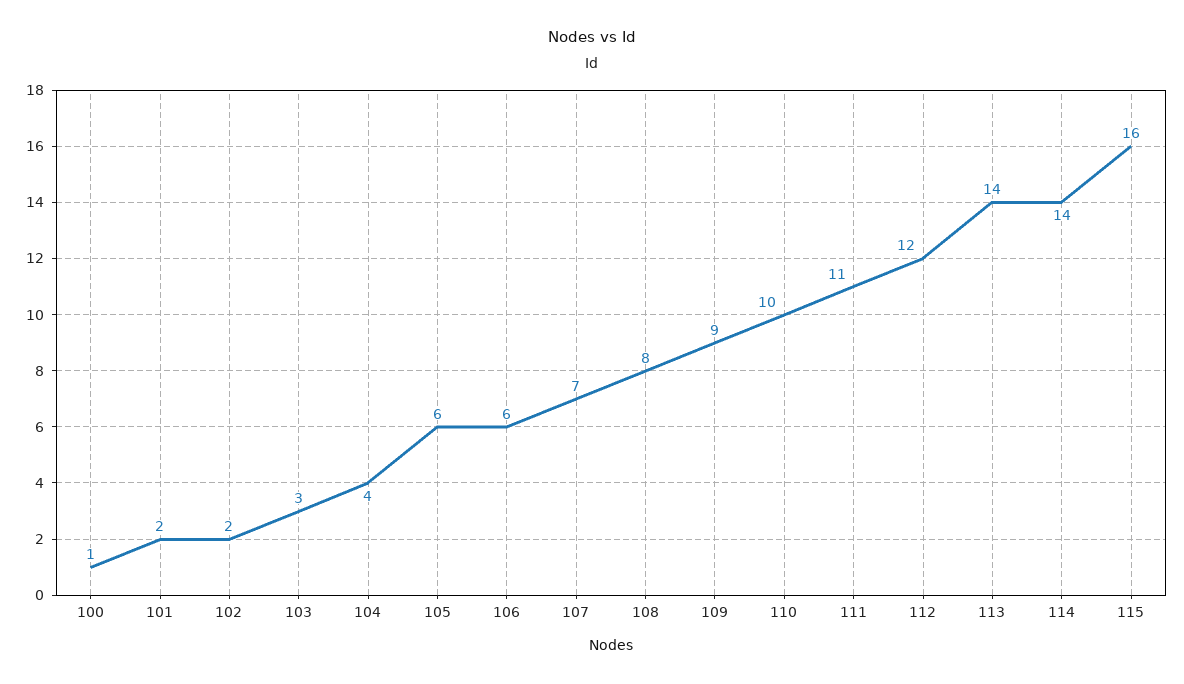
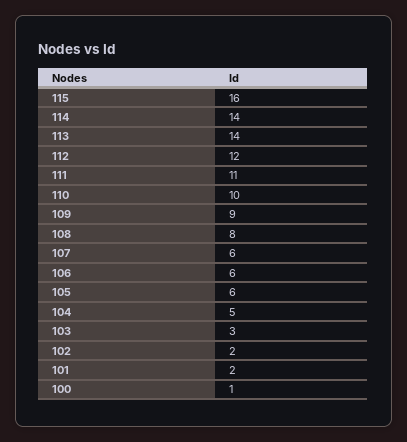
104: 4 -> 5
107: 7 -> 6

